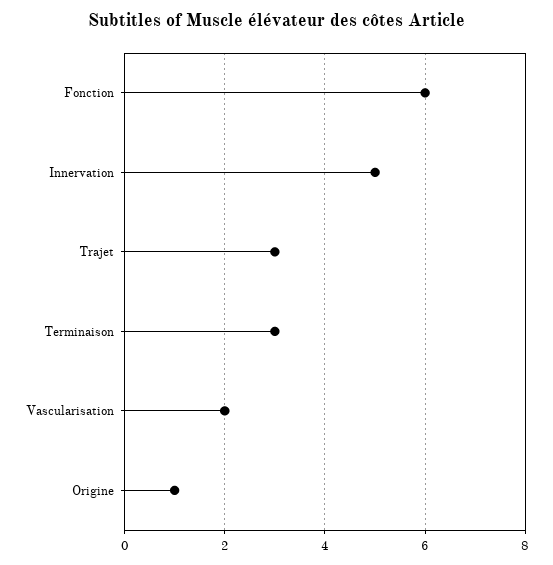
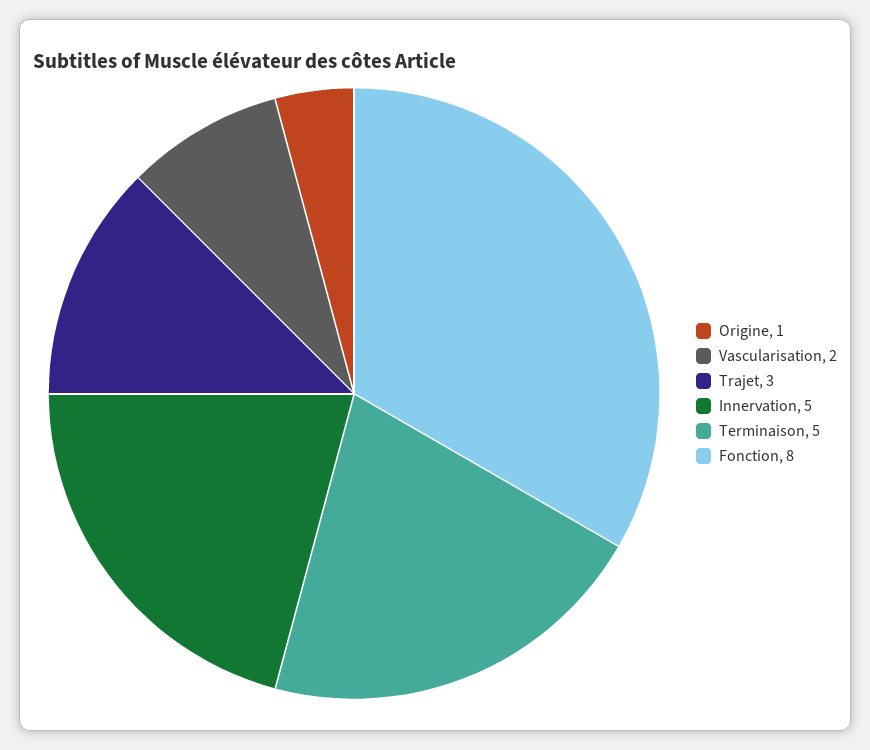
Fonction: 6 -> 8
Terminaison: 3 -> 5

